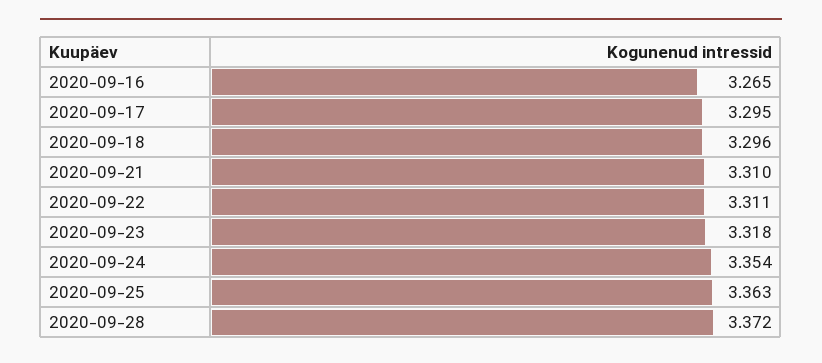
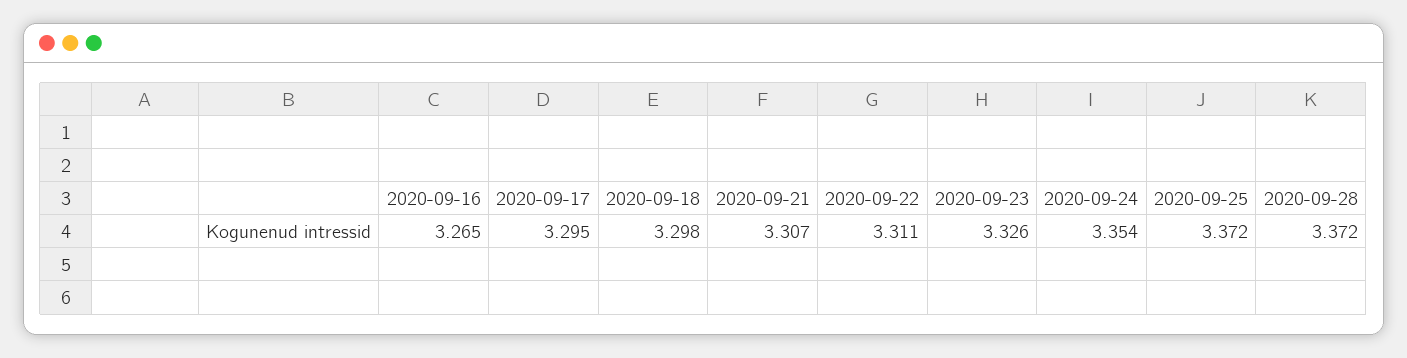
2020-09-18: 3.296 -> 3.298
2020-09-21: 3.31 -> 3.307
2020-09-23: 3.318 -> 3.326
2020-09-25: 3.363 -> 3.372

